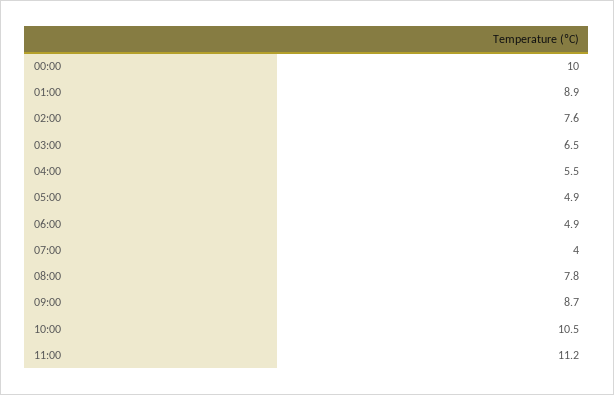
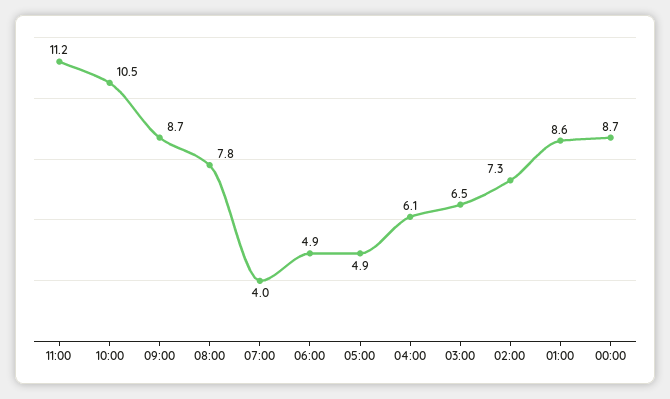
00:00: 10 -> 8.7
01:00: 8.9 -> 8.6
02:00: 7.6 -> 7.3
04:00: 5.5 -> 6.1

